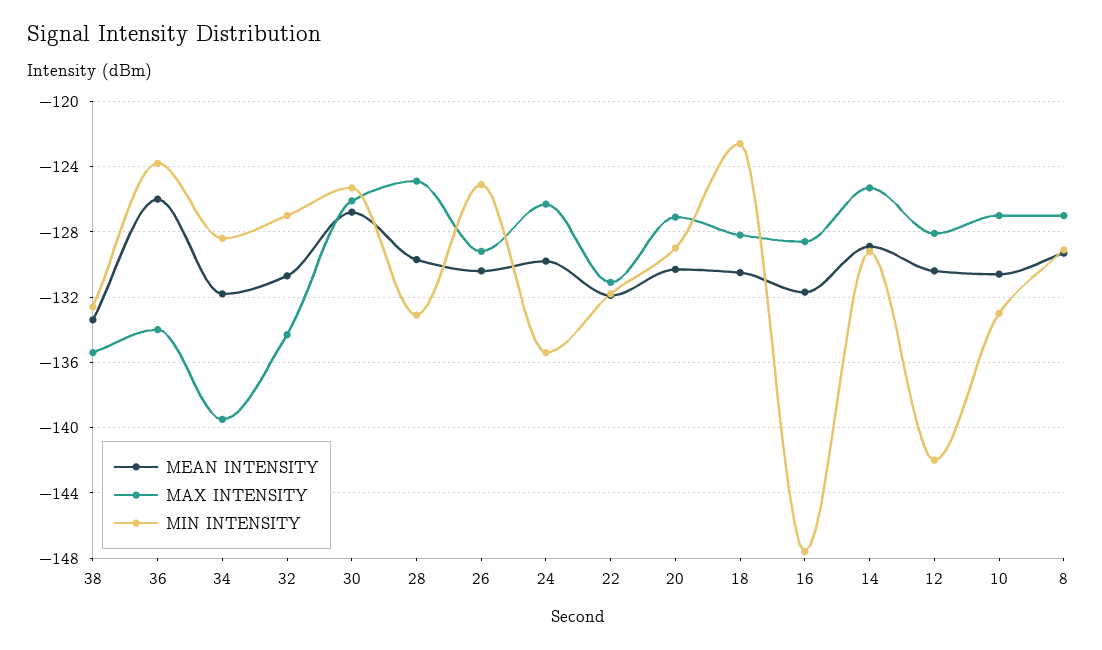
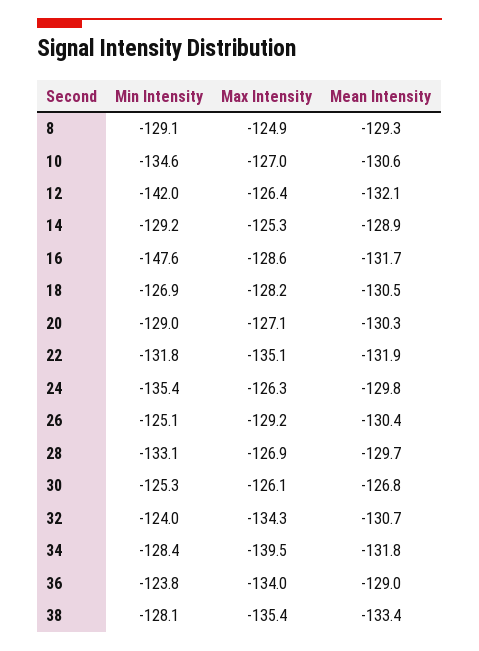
MIN INTENSITY, 38: -132.5 -> -128.1
MEAN INTENSITY, 36: -126 -> -129
MIN INTENSITY, 32: -127 -> -124
MAX INTENSITY, 28: -125 -> -126.9
MAX INTENSITY, 22: -131 -> -135.1
MIN INTENSITY, 18: -122.5 -> -126.9
MEAN INTENSITY, 12: -130.5 -> -132.1
MAX INTENSITY, 12: -128 -> -126.4
MIN INTENSITY, 10: -133 -> -134.6
MAX INTENSITY, 8: -127 -> -124.9

